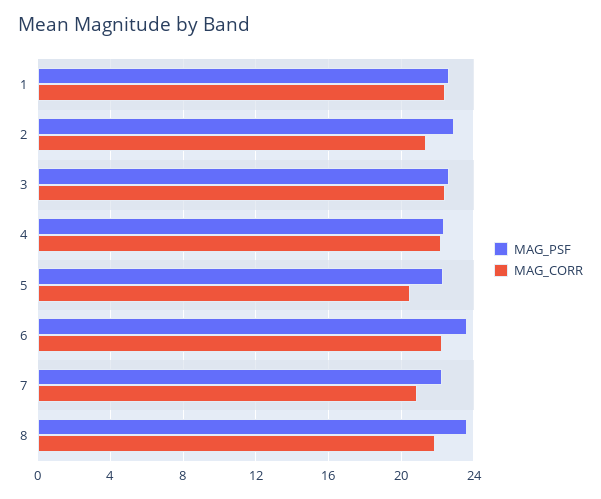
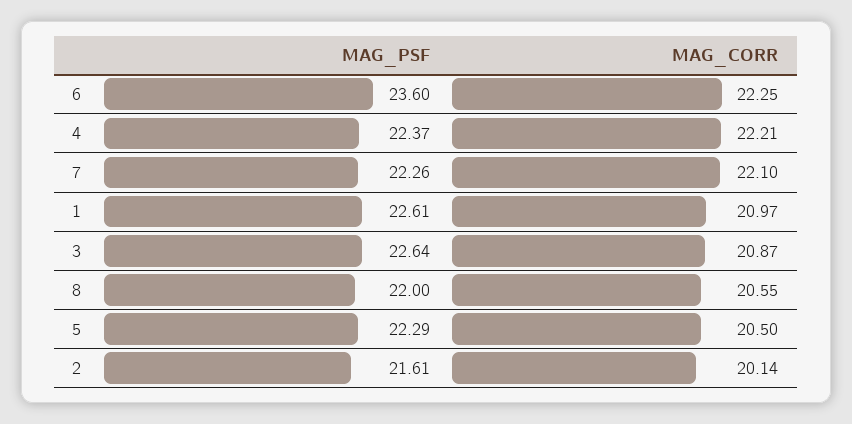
MAG_CORR, 1: 22.5 -> 20.97
MAG_PSF, 2: 23 -> 21.61
MAG_CORR, 2: 21.5 -> 20.14
MAG_CORR, 3: 22.5 -> 20.87
MAG_CORR, 7: 21 -> 22.1
MAG_PSF, 8: 23.5 -> 22
MAG_CORR, 8: 22 -> 20.55

